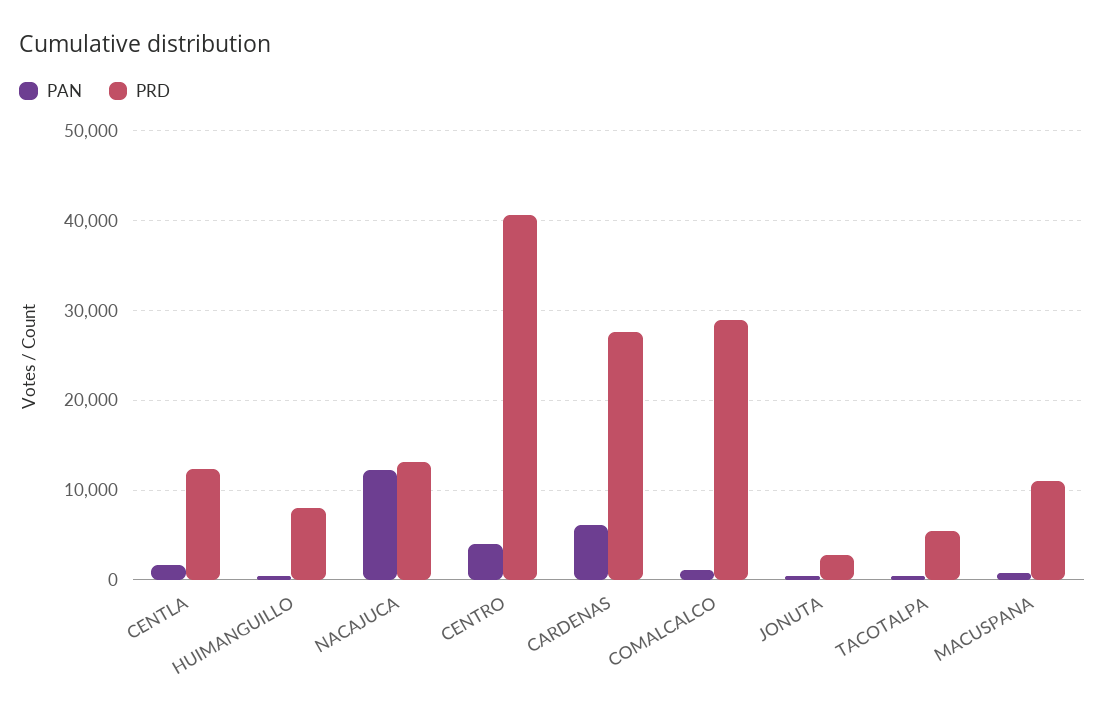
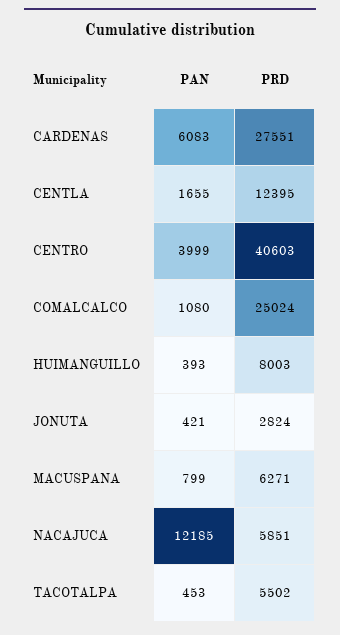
PRD, NACAJUCA: 13000 -> 5851
PRD, COMALCALCO: 29000 -> 25024
PRD, MACUSPANA: 11000 -> 6271

